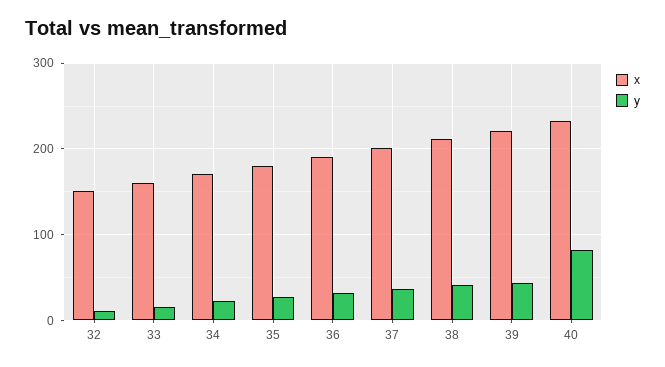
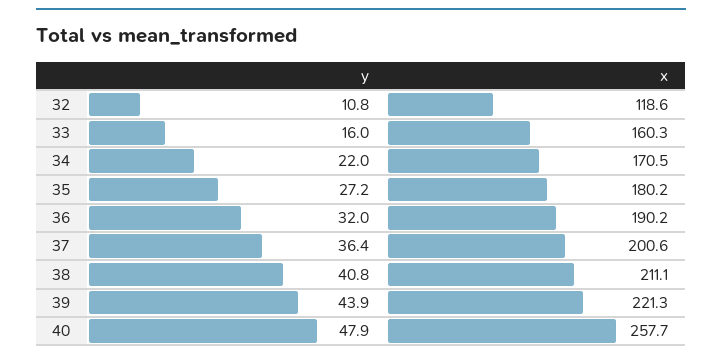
x, 32: 150 -> 118.6
x, 40: 230 -> 257.7
y, 40: 80 -> 47.9

